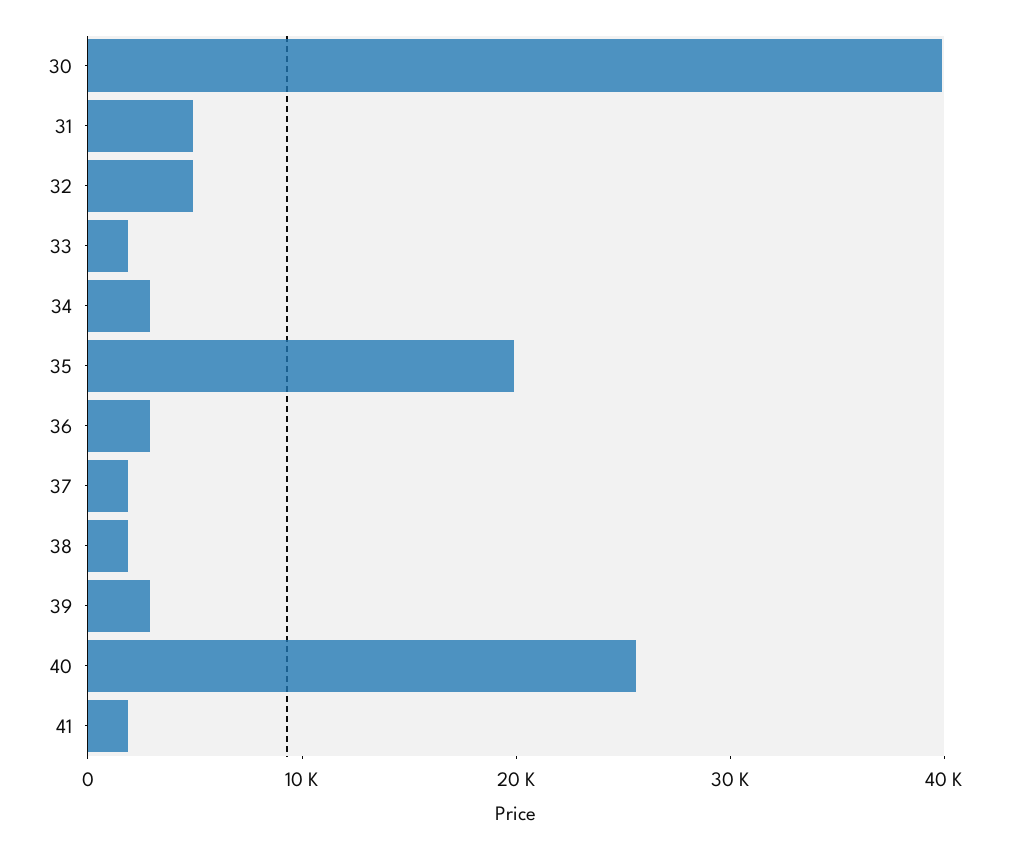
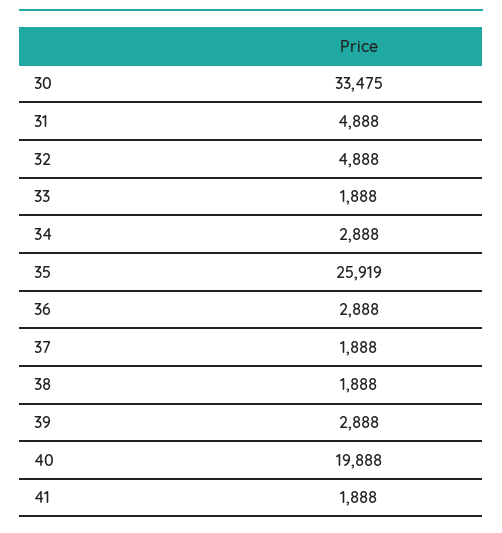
30: 40000 -> 33475
35: 20000 -> 25919
40: 26000 -> 19888

